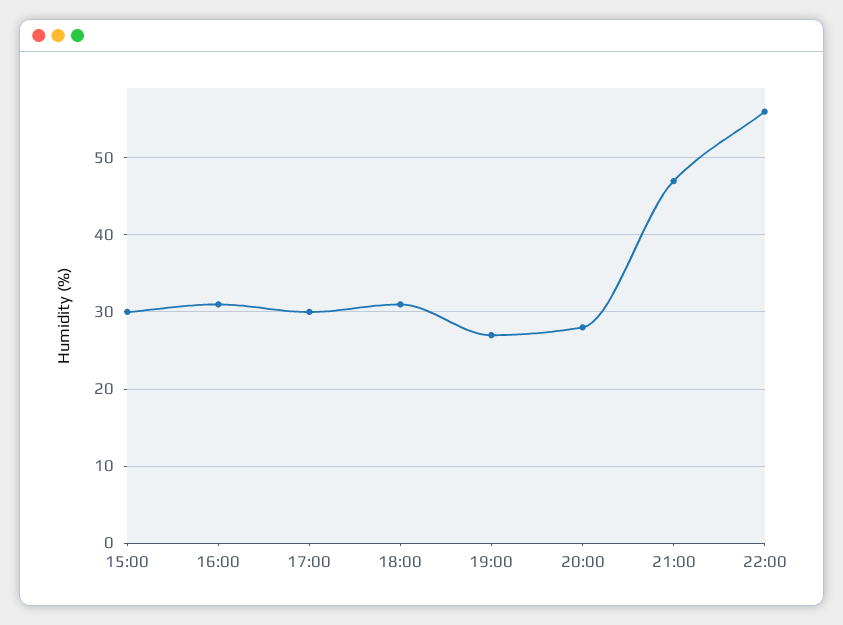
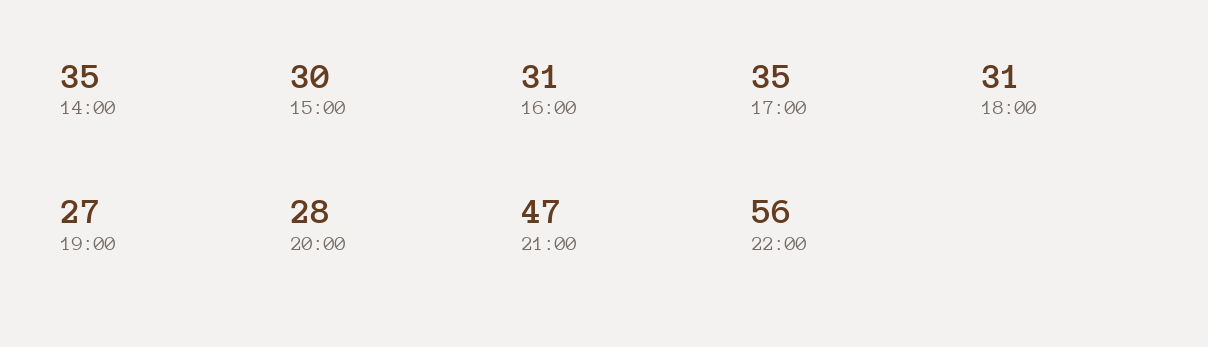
17:00: 30 -> 35
14:00: none -> 35

